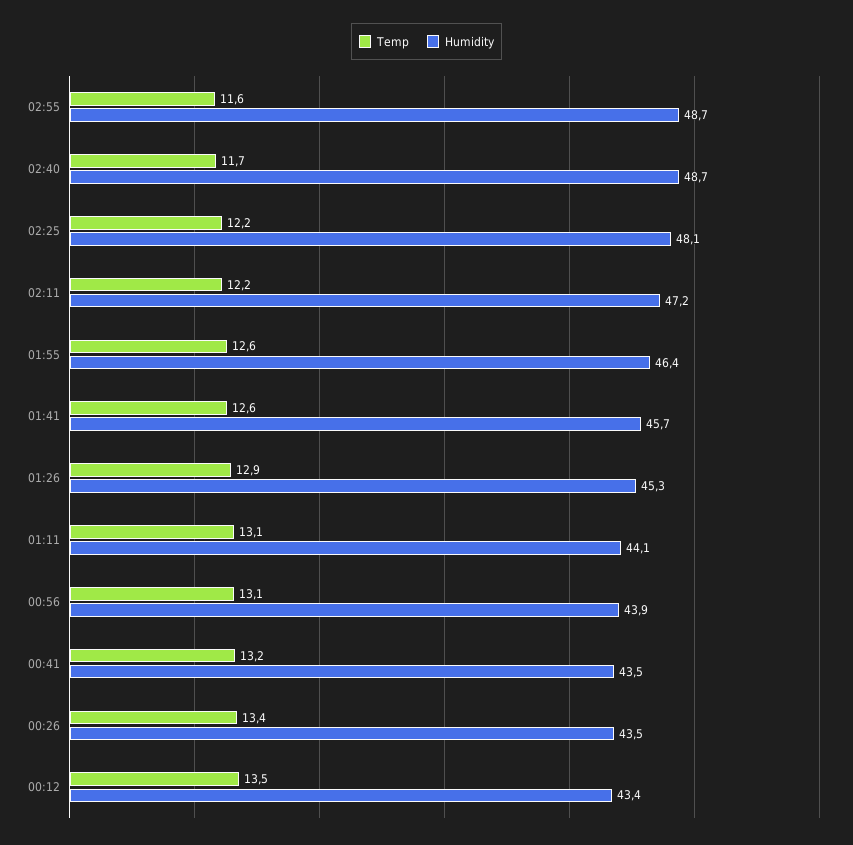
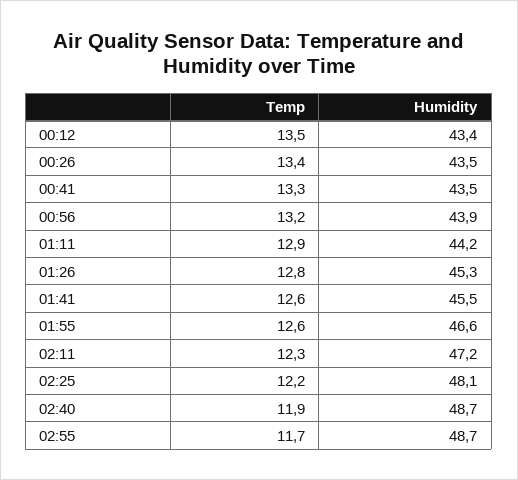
Temp, 02:55: 11.6 -> 11.7
Temp, 02:40: 11.7 -> 11.9
Temp, 02:11: 12.2 -> 12.3
Humidity, 01:55: 46.4 -> 46.6
Humidity, 01:41: 45.7 -> 45.5
Temp, 01:26: 12.9 -> 12.8
Temp, 01:11: 13.1 -> 12.9
Humidity, 01:11: 44.1 -> 44.2
Temp, 00:56: 13.1 -> 13.2
Temp, 00:41: 13.2 -> 13.3

